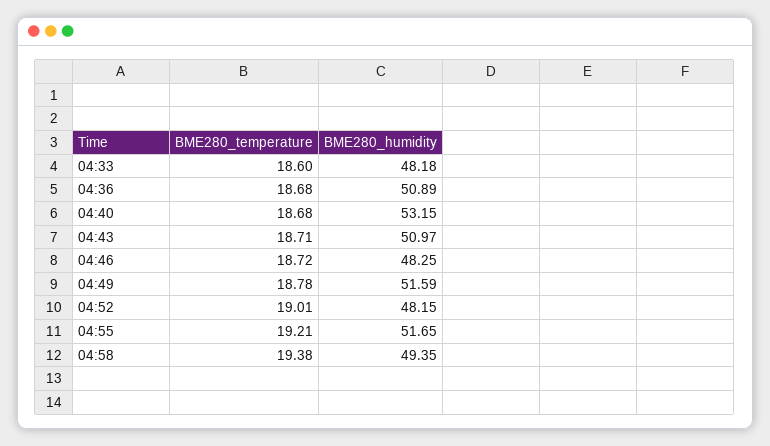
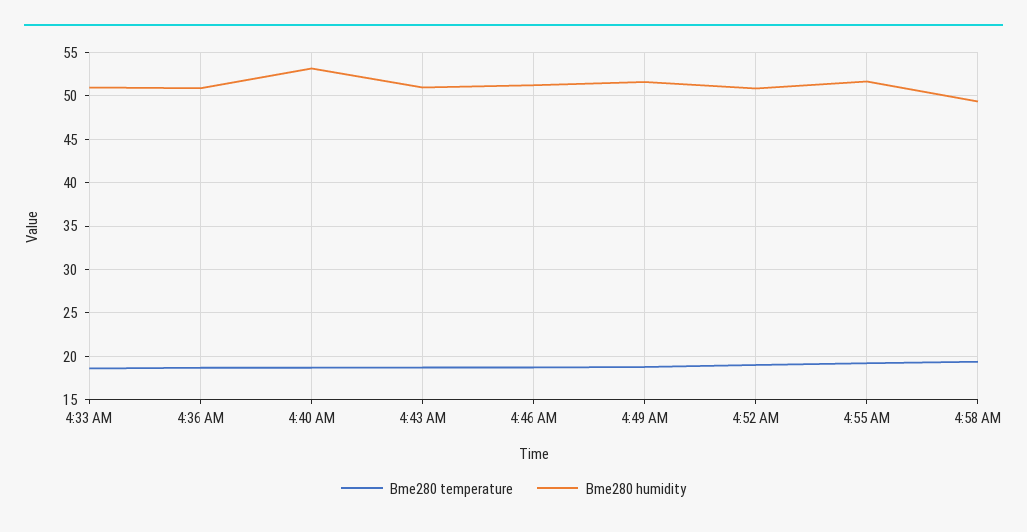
BME280_humidity, 04:33: 48.18 -> 51
BME280_humidity, 04:46: 48.25 -> 51
BME280_humidity, 04:52: 48.15 -> 51

